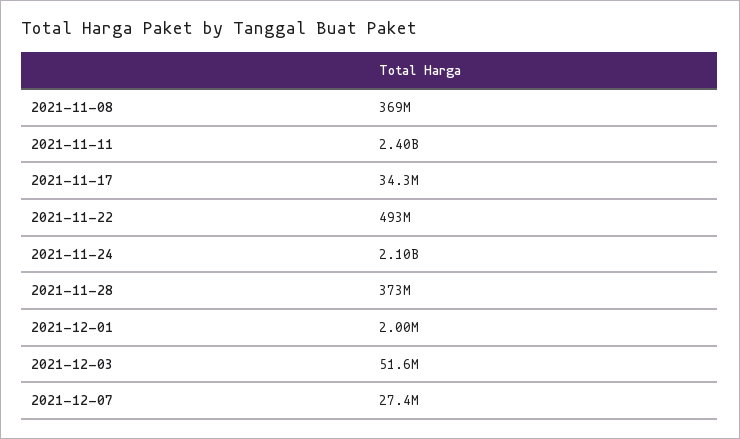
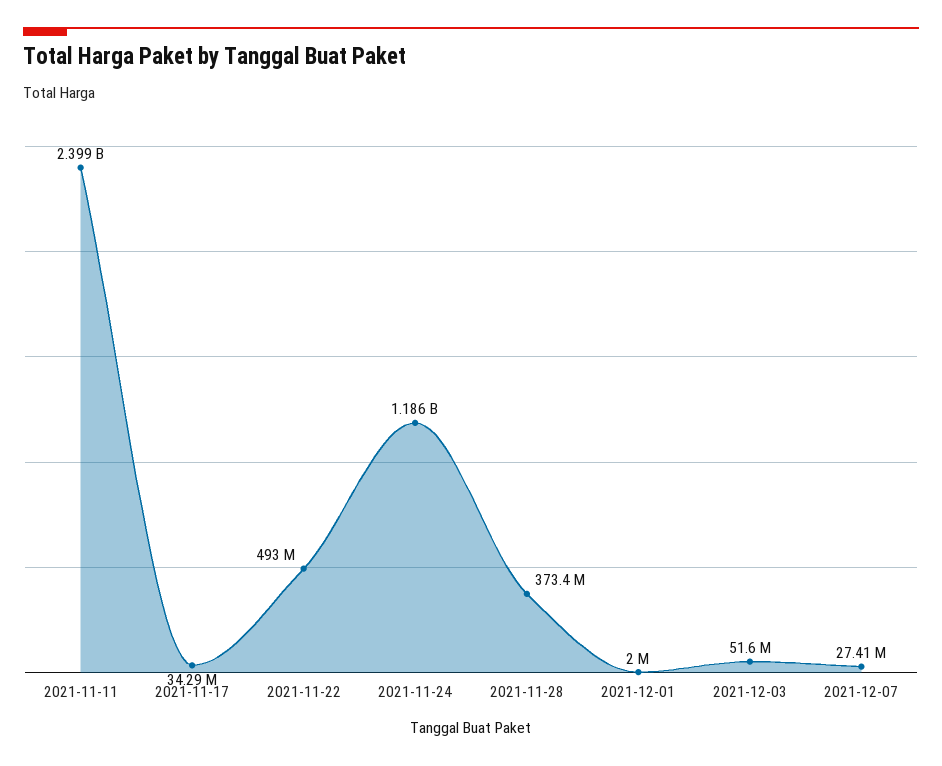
2021-11-08: 369000000 -> none
2021-11-24: 2100000000 -> 1186000000

